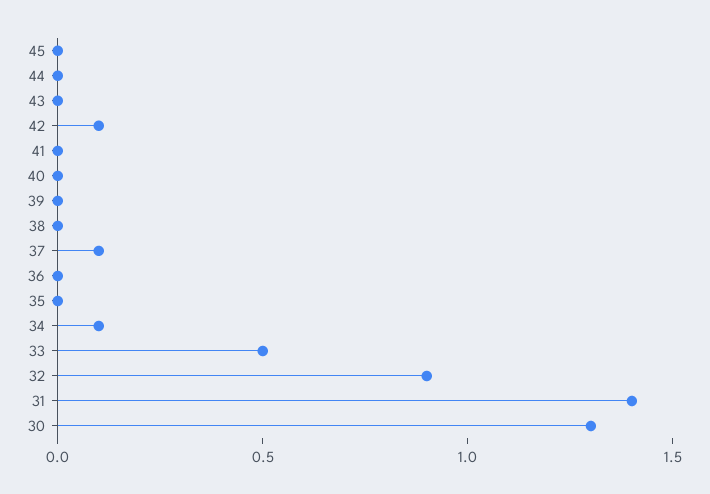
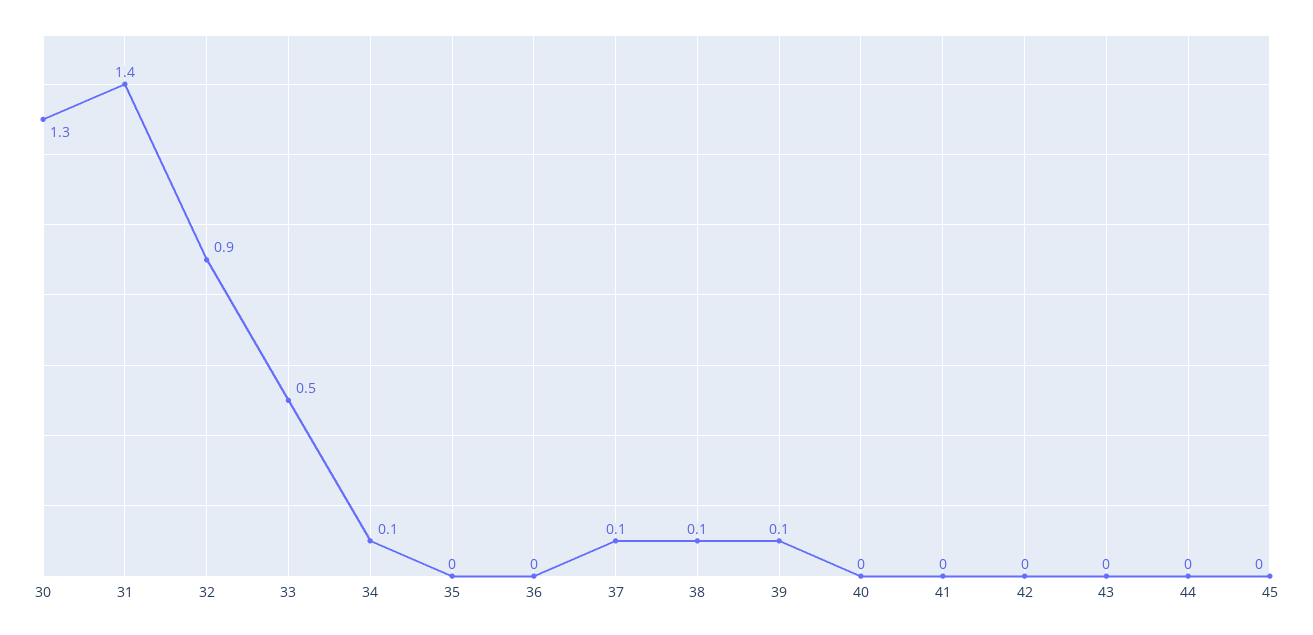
42: 0.1 -> 0
39: 0 -> 0.1
38: 0 -> 0.1

